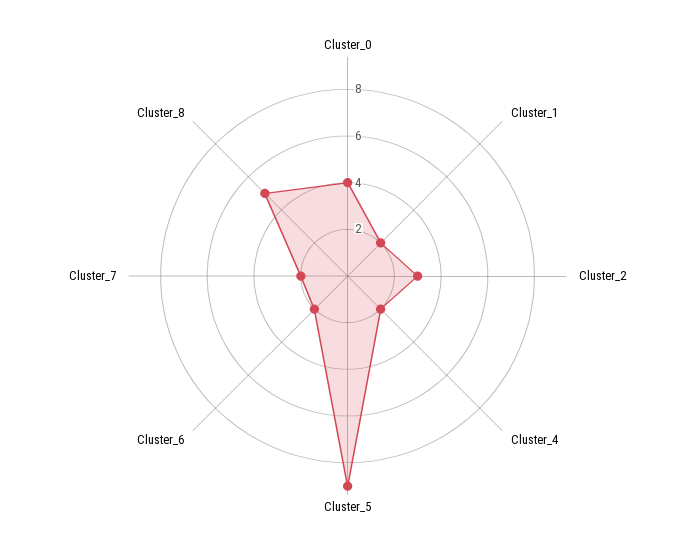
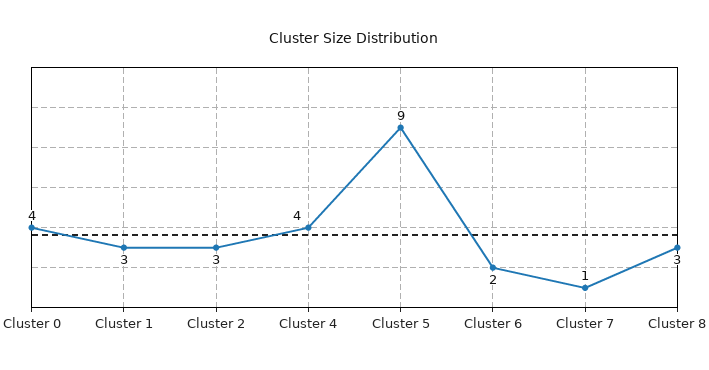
Cluster_1: 2 -> 3
Cluster_4: 2 -> 4
Cluster_7: 2 -> 1
Cluster_8: 5 -> 3

